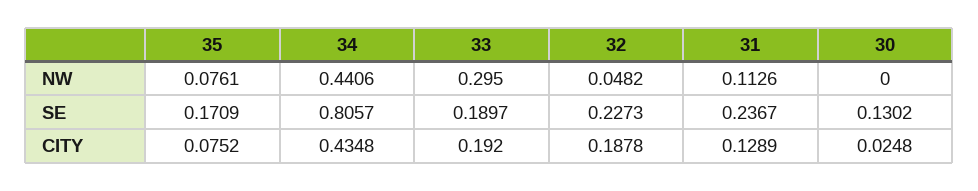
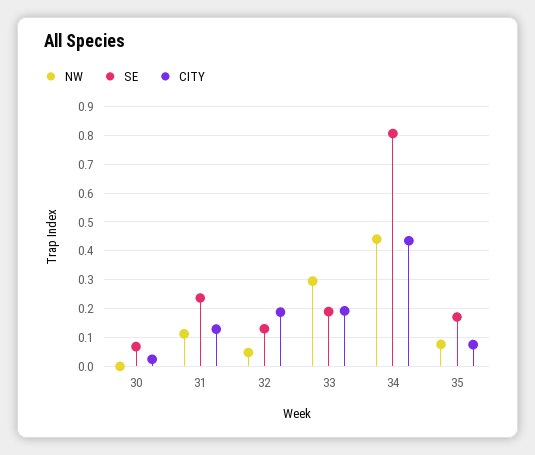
SE, 32: 0.2273 -> 0.125
SE, 30: 0.1302 -> 0.075

